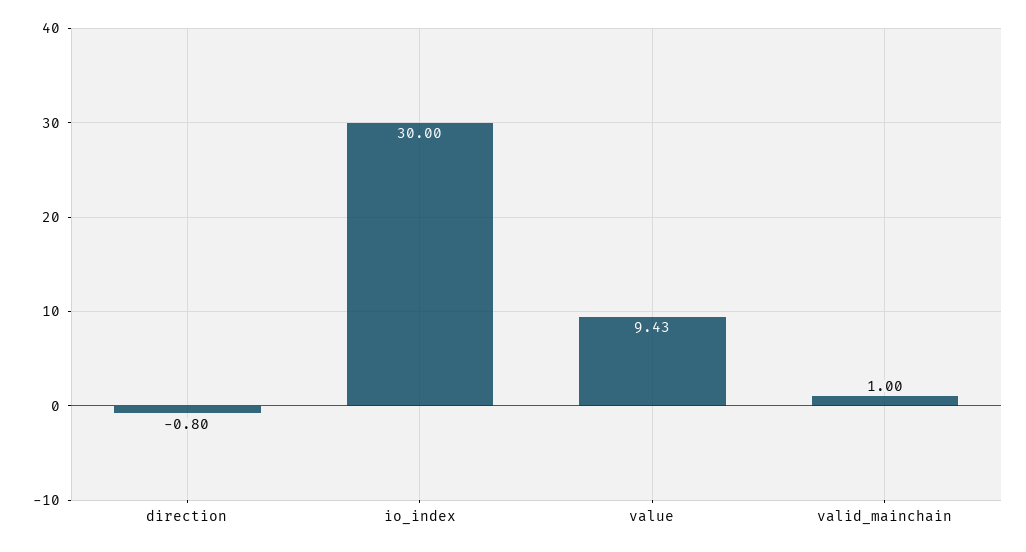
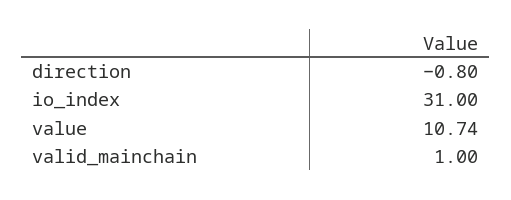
io_index: 30 -> 31
value: 9.43 -> 10.74

